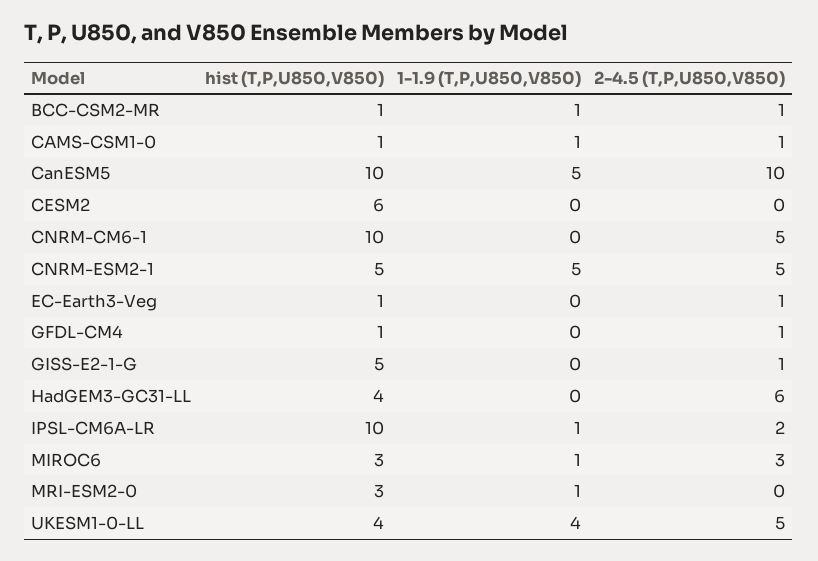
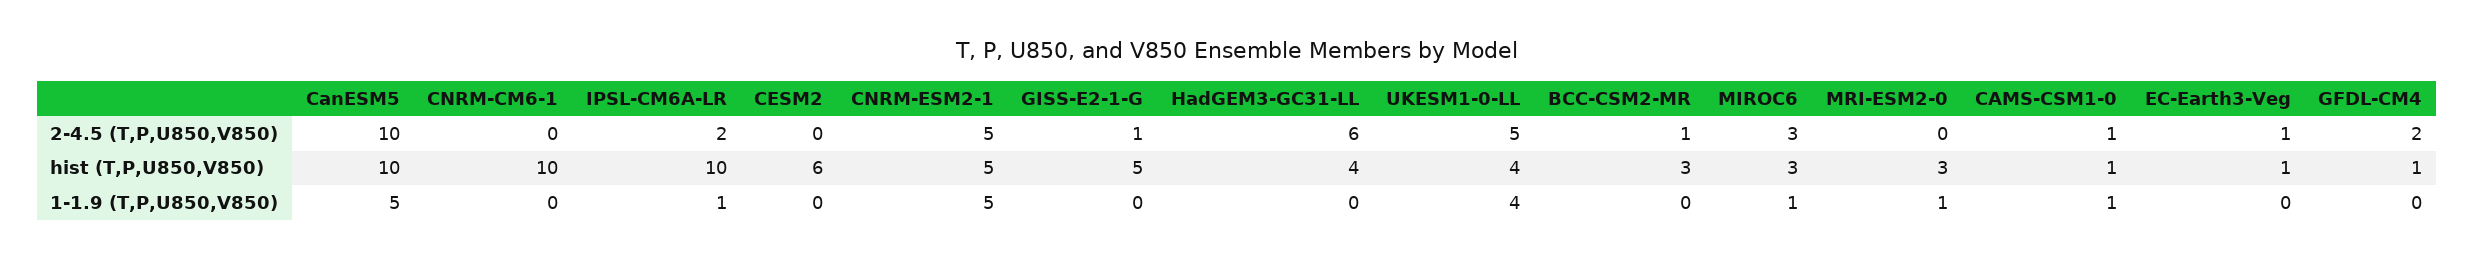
hist (T,P,U850,V850), BCC-CSM2-MR: 1 -> 3
1-1.9 (T,P,U850,V850), BCC-CSM2-MR: 1 -> 0
2-4.5 (T,P,U850,V850), CNRM-CM6-1: 5 -> 0
2-4.5 (T,P,U850,V850), GFDL-CM4: 1 -> 2

